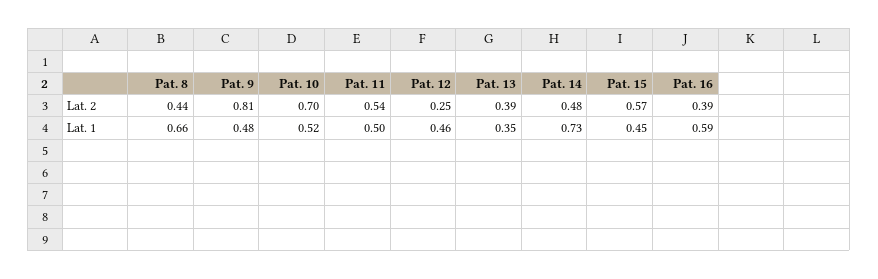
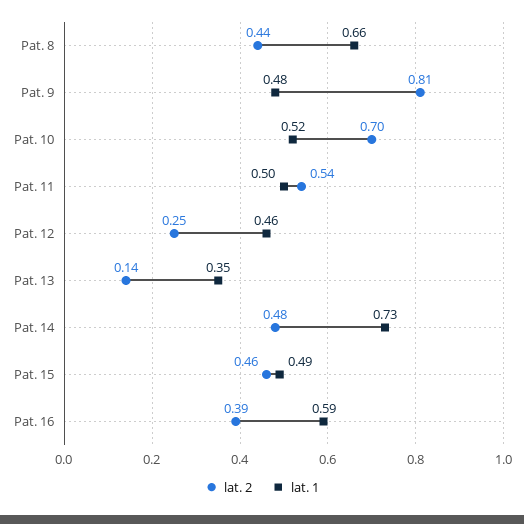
Lat. 2, Pat. 13: 0.39 -> 0.14
Lat. 2, Pat. 15: 0.57 -> 0.46
Lat. 1, Pat. 15: 0.45 -> 0.49

